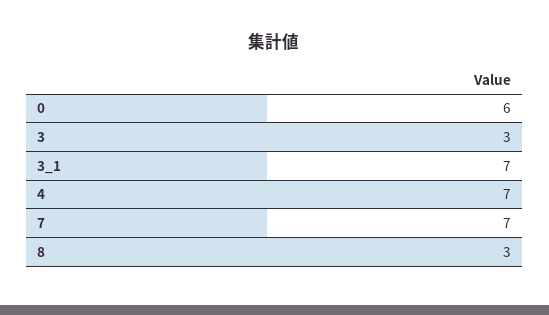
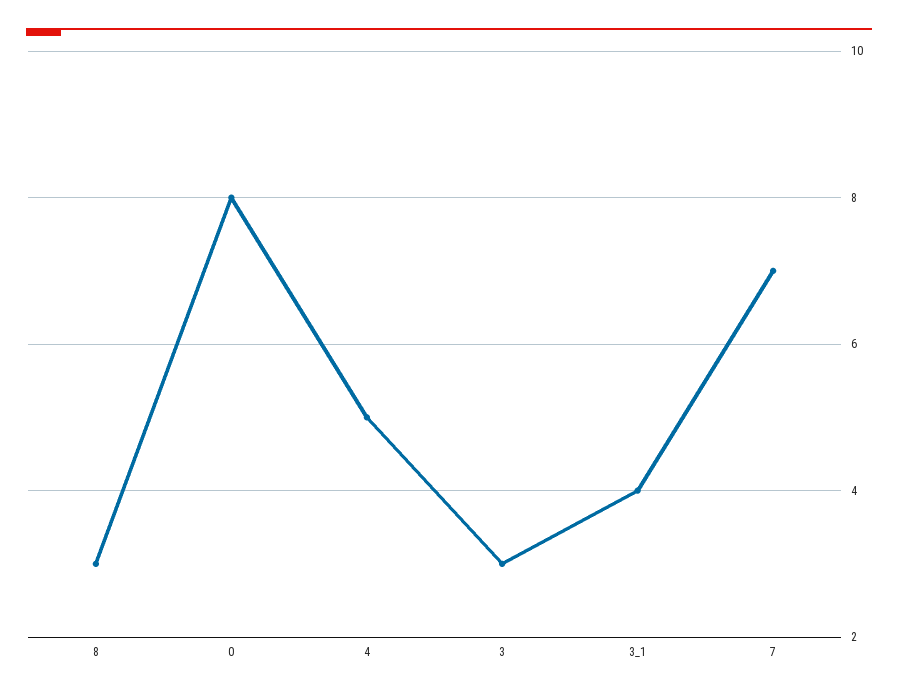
0: 6 -> 8
3_1: 7 -> 4
4: 7 -> 5

